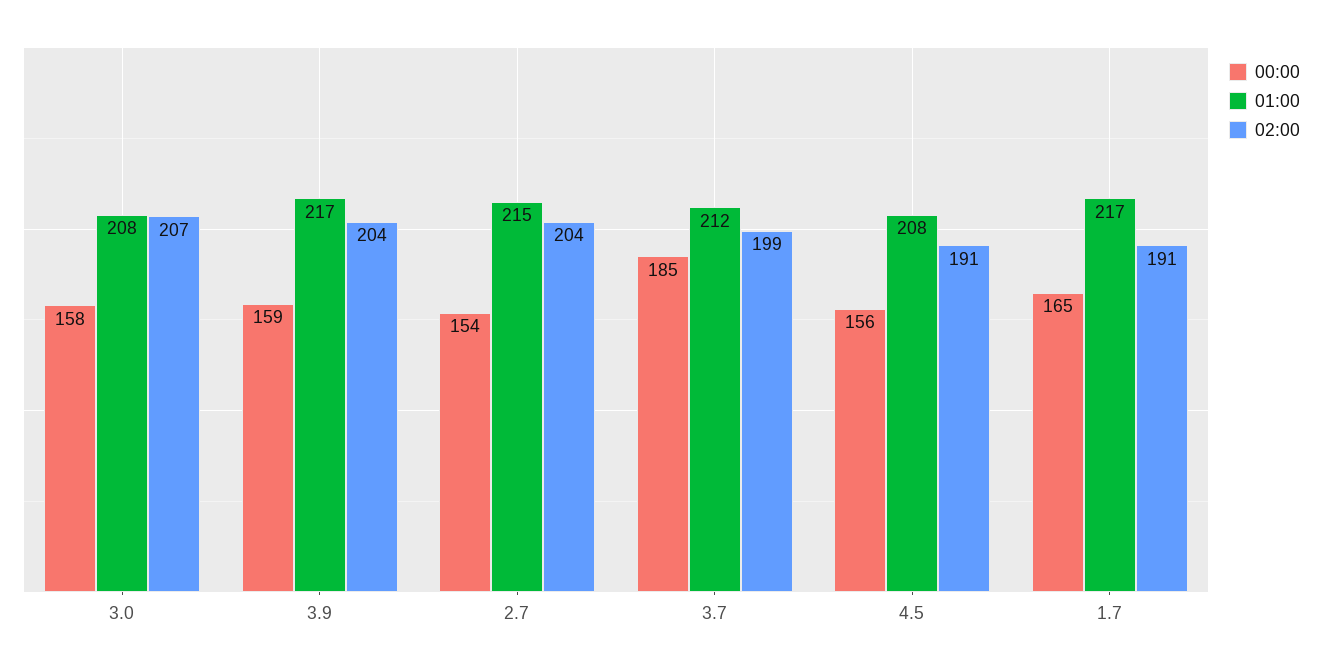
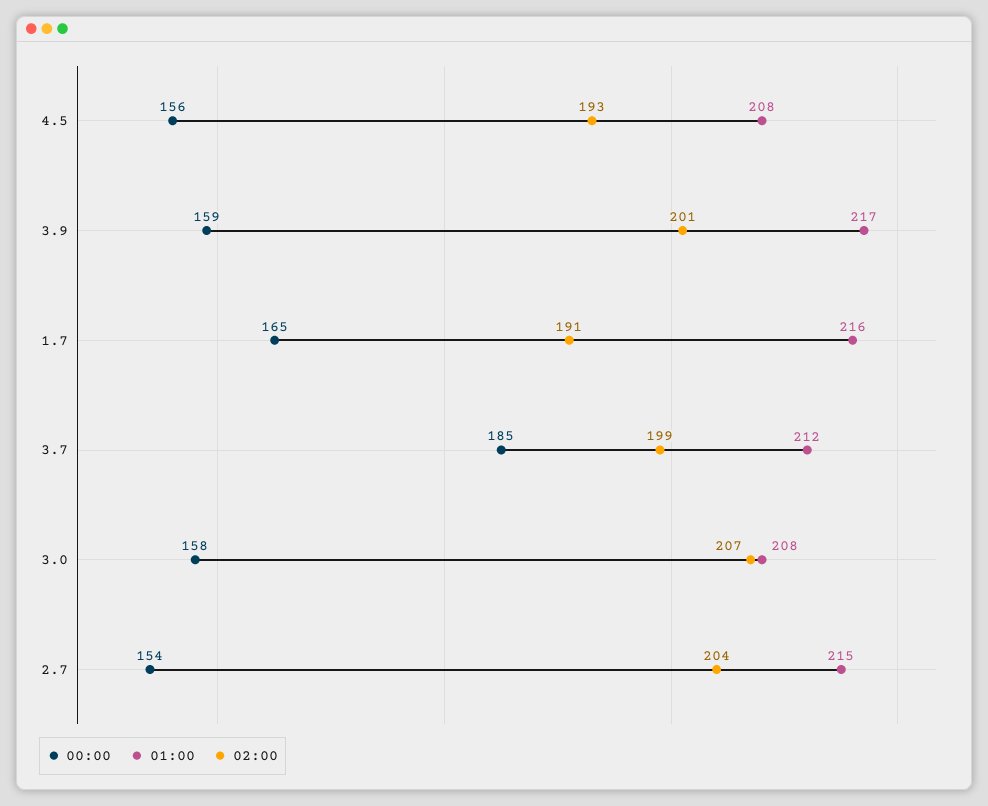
02:00, 3.9: 204 -> 201
02:00, 4.5: 191 -> 193
01:00, 1.7: 217 -> 216

